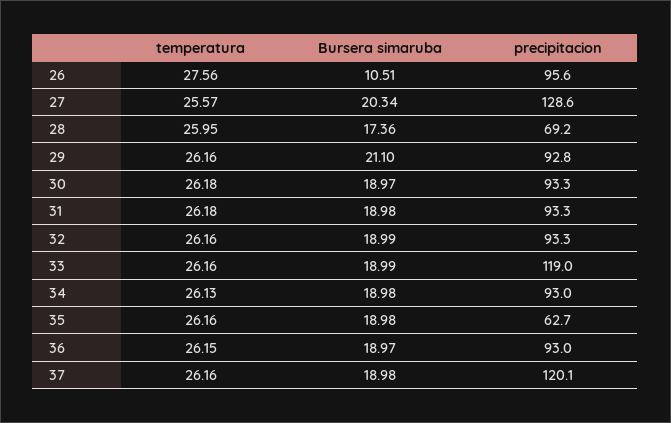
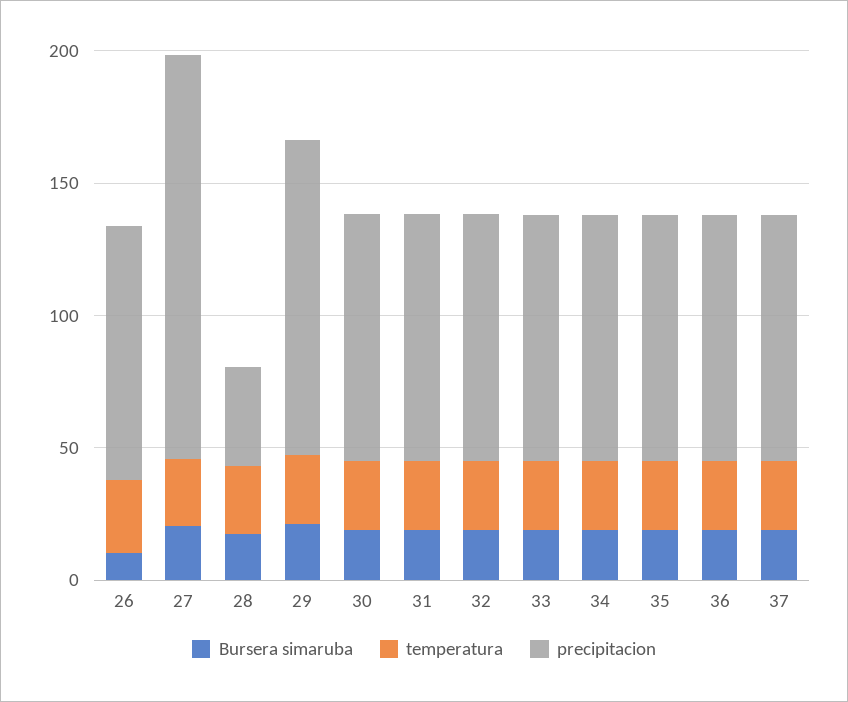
precipitacion, 27: 128.6 -> 150
precipitacion, 28: 69.2 -> 40
precipitacion, 29: 92.8 -> 120
precipitacion, 33: 119 -> 90
precipitacion, 35: 62.7 -> 90
precipitacion, 37: 120.1 -> 90

